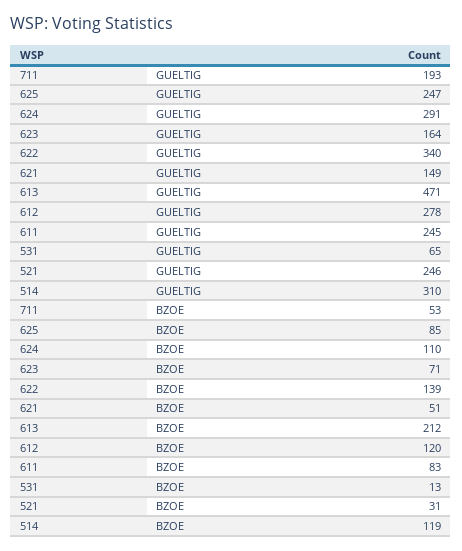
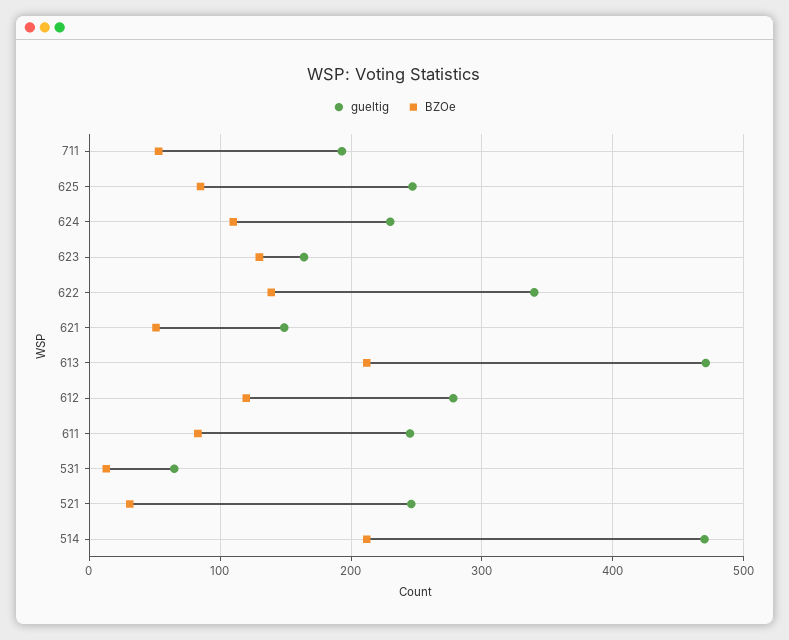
GUELTIG, 624: 291 -> 230
GUELTIG, 514: 310 -> 470
BZOE, 623: 71 -> 130
BZOE, 514: 119 -> 210

